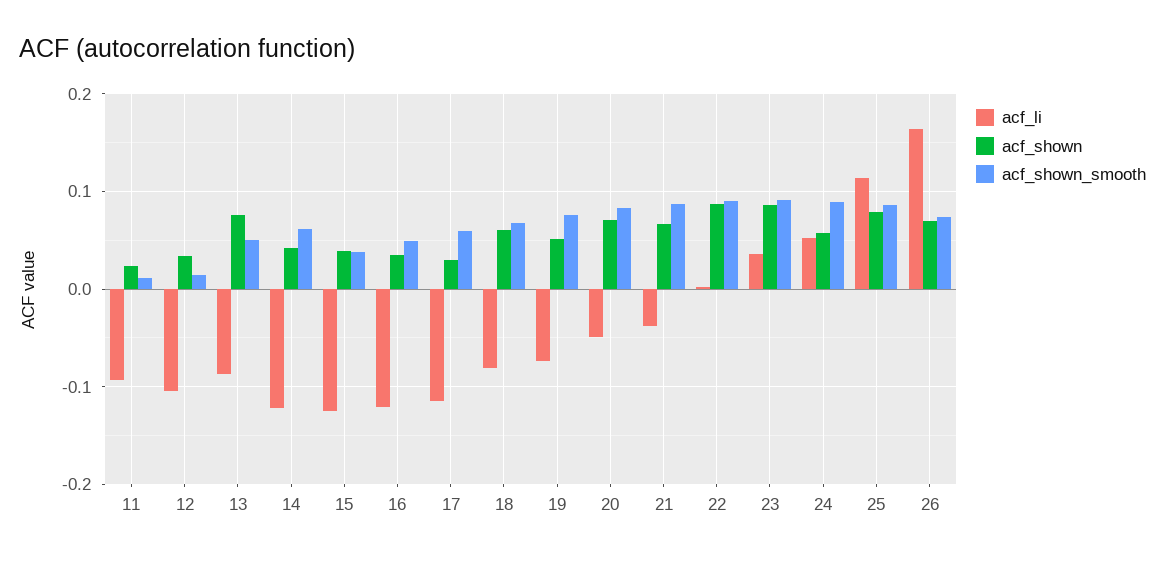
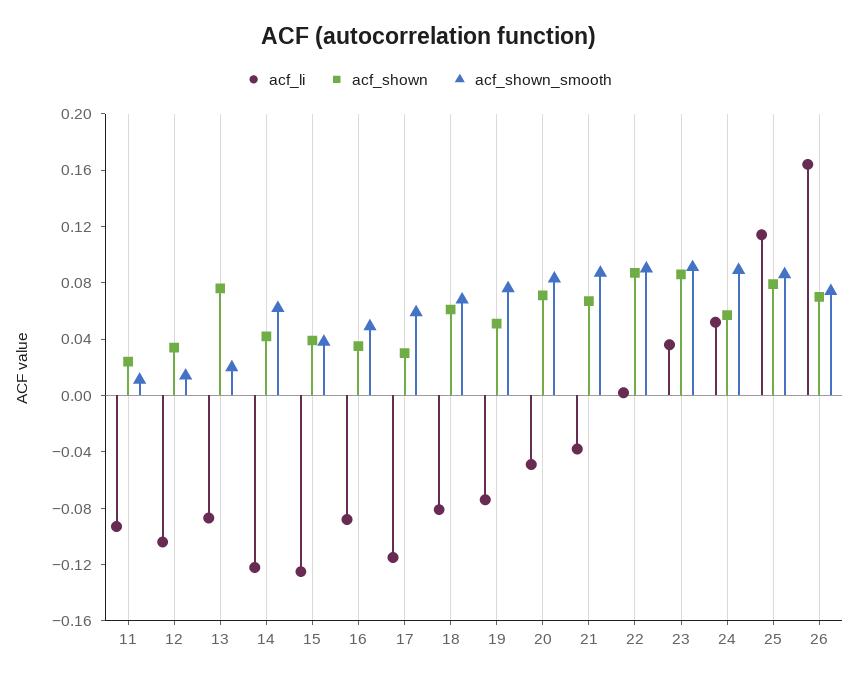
acf_shown_smooth, 13: 0.05 -> 0.02
acf_li, 16: -0.12 -> -0.09

